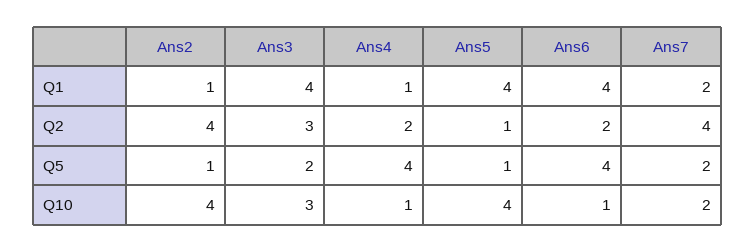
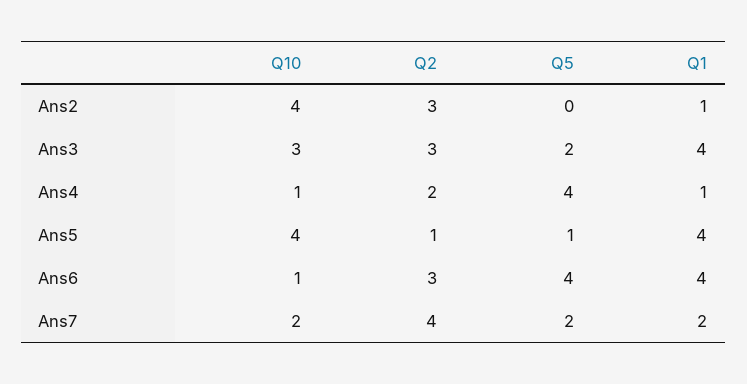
Ans2, Q2: 4 -> 3
Ans6, Q2: 2 -> 3
Ans2, Q5: 1 -> 0

